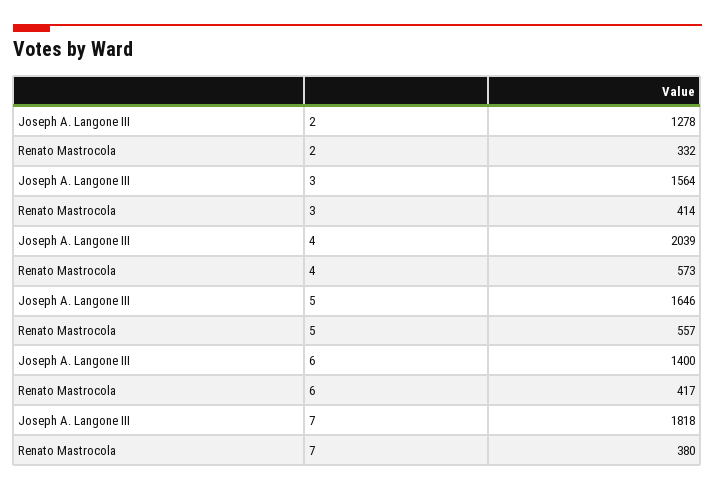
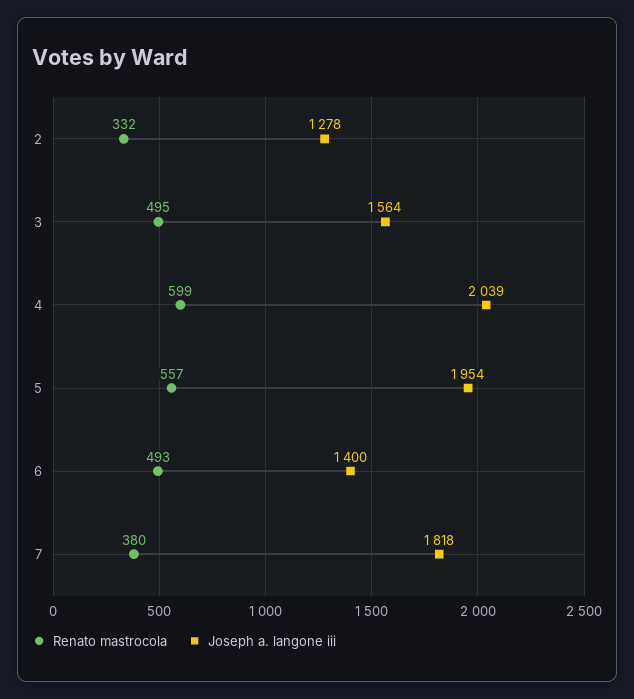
Renato Mastrocola, 3: 414 -> 495
Renato Mastrocola, 4: 573 -> 599
Joseph A. Langone III, 5: 1646 -> 1954
Renato Mastrocola, 6: 417 -> 493

